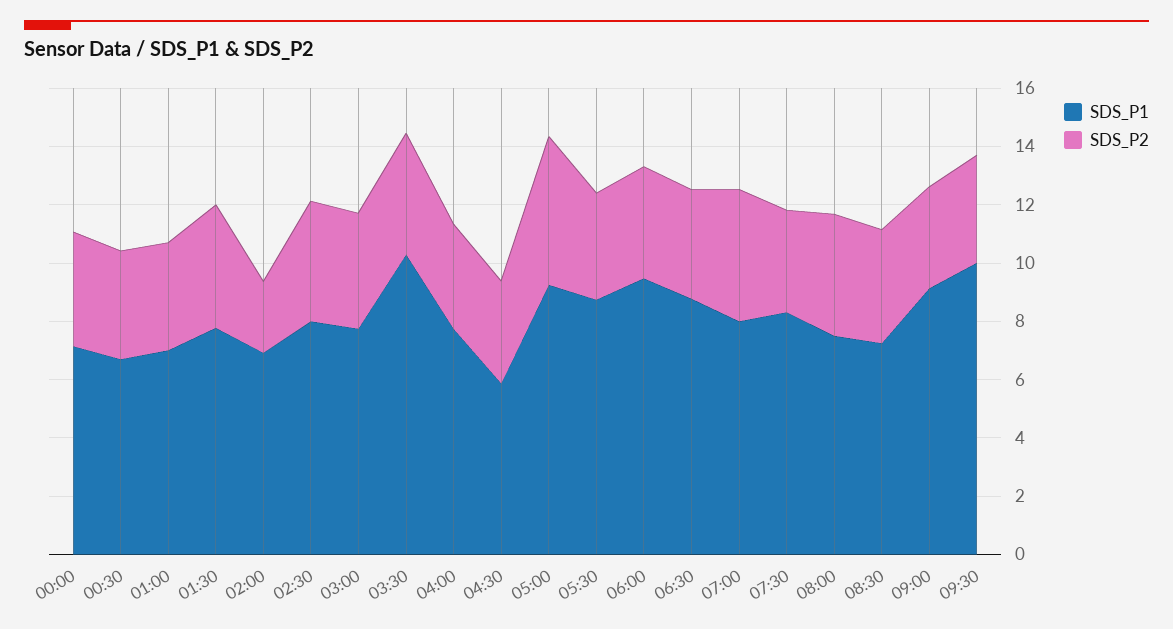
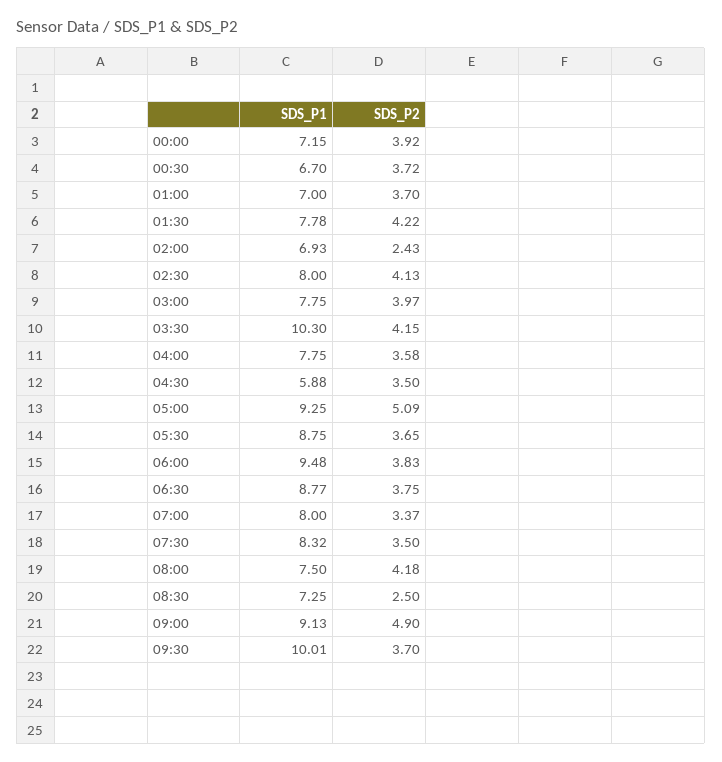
SDS_P2, 07:00: 4.5 -> 3.37
SDS_P2, 08:30: 4 -> 2.5
SDS_P2, 09:00: 3.5 -> 4.9

